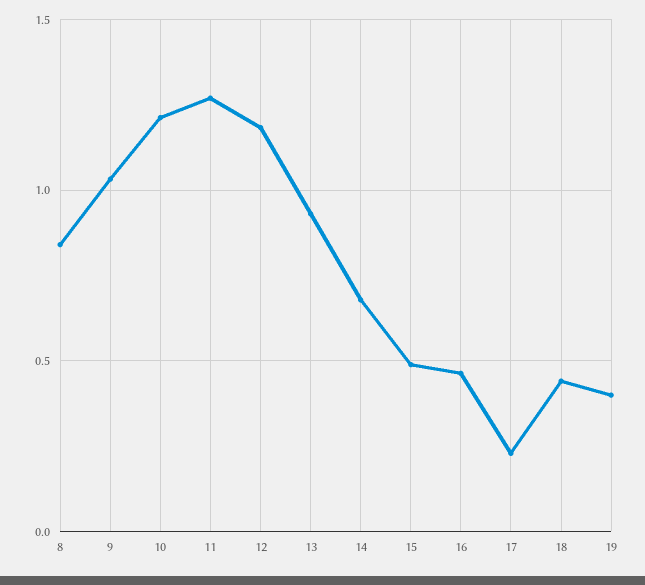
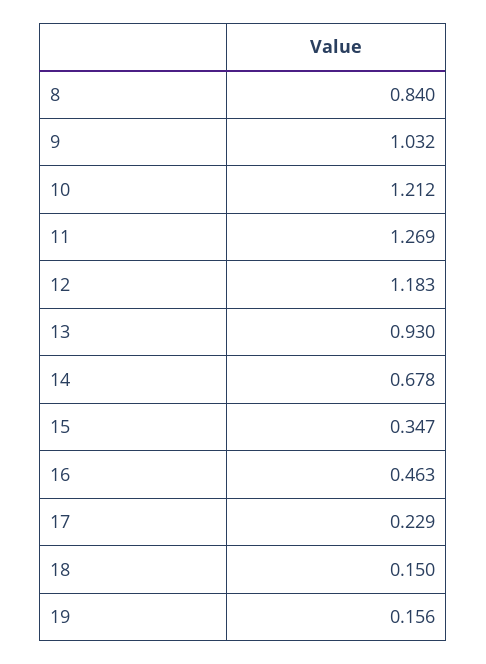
15: 0.5 -> 0.347
18: 0.45 -> 0.15
19: 0.4 -> 0.156

